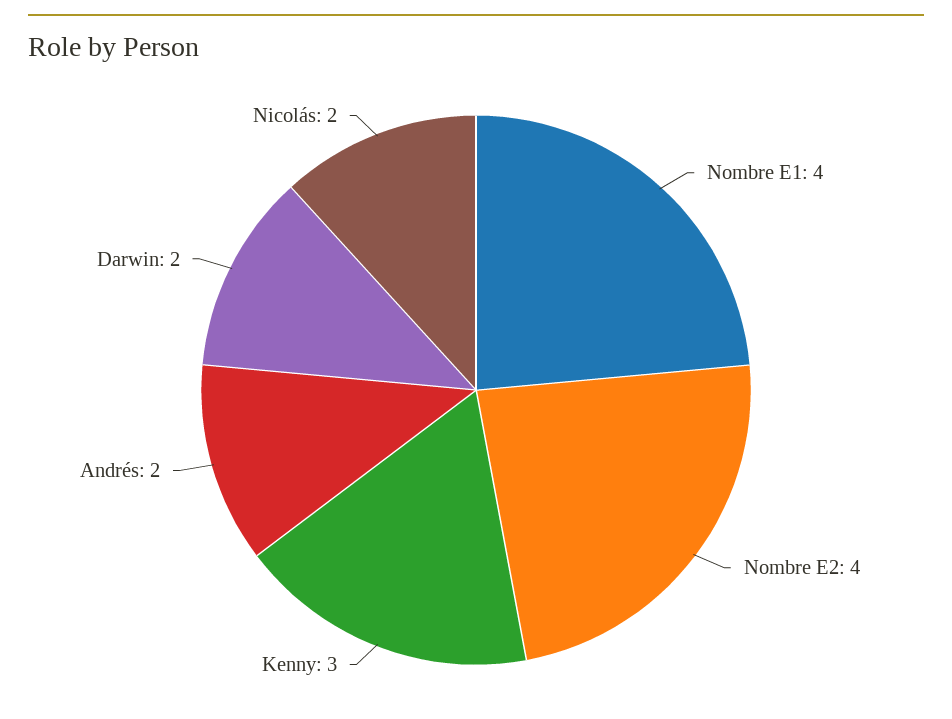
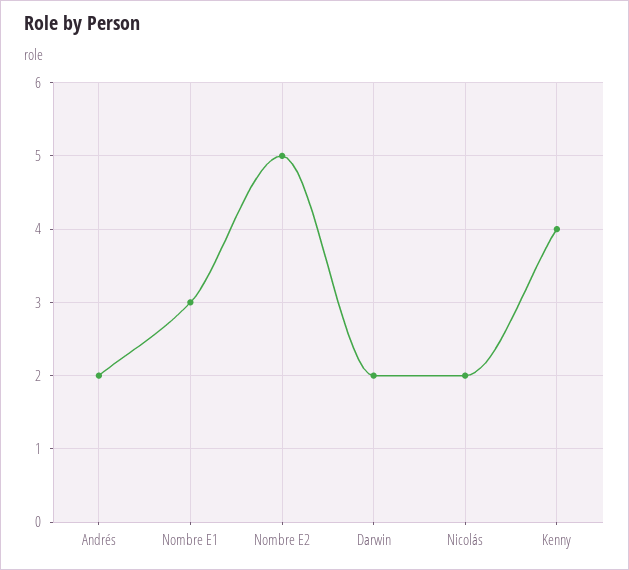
Nombre E1: 4 -> 3
Nombre E2: 4 -> 5
Kenny: 3 -> 4

